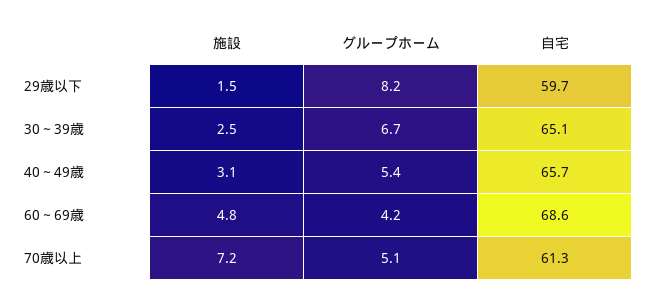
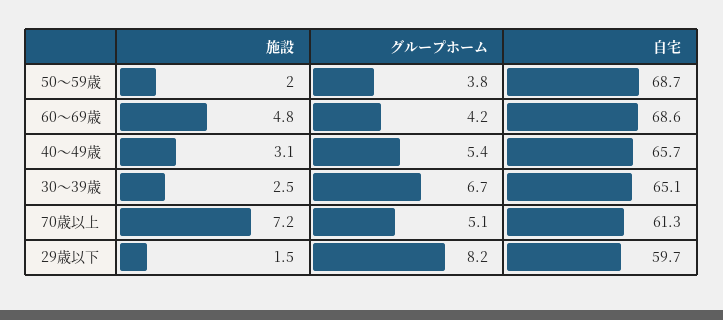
施設, 50～59歳: none -> 2
グループホーム, 50～59歳: none -> 3.8
自宅, 50～59歳: none -> 68.7

